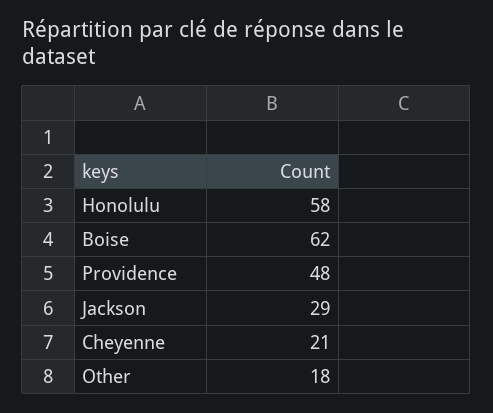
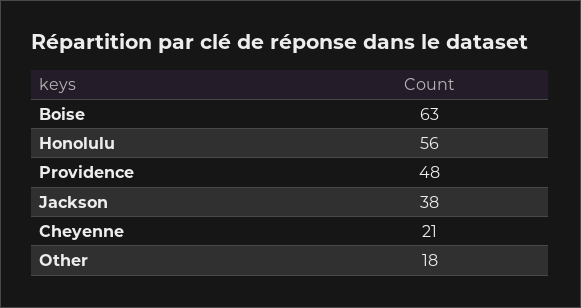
Honolulu: 58 -> 56
Boise: 62 -> 63
Jackson: 29 -> 38

